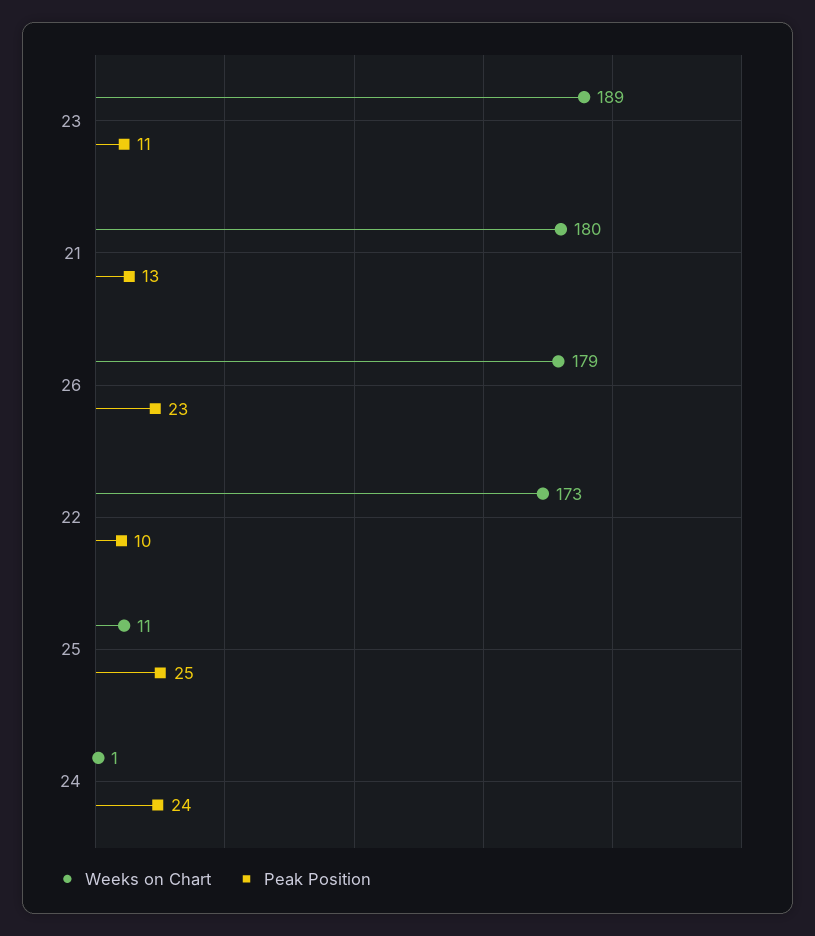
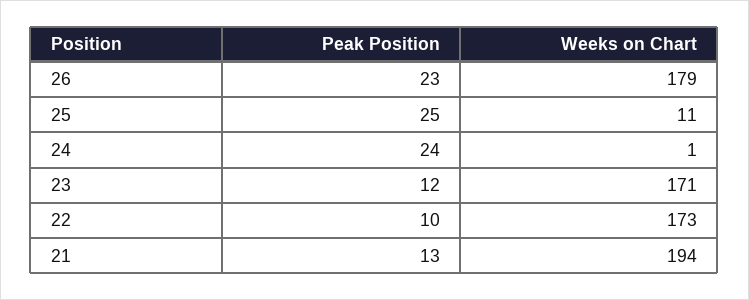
Weeks on Chart, 23: 189 -> 171
Peak Position, 23: 11 -> 12
Weeks on Chart, 21: 180 -> 194

